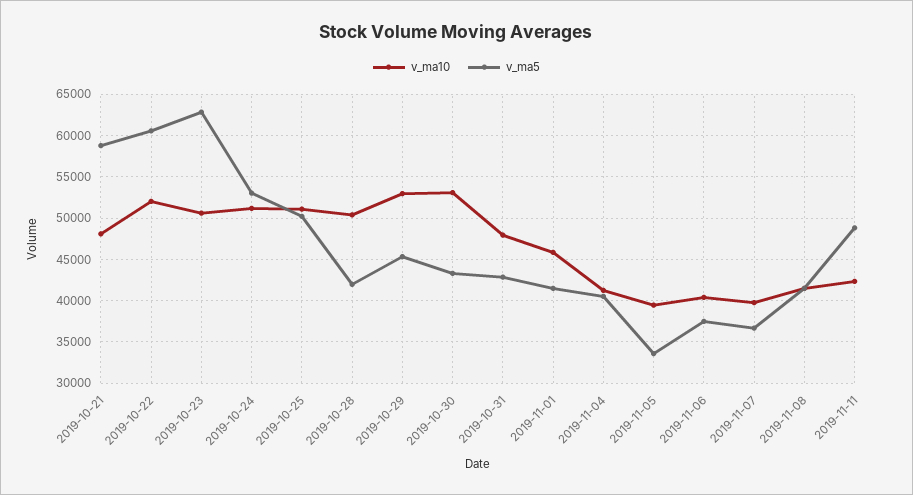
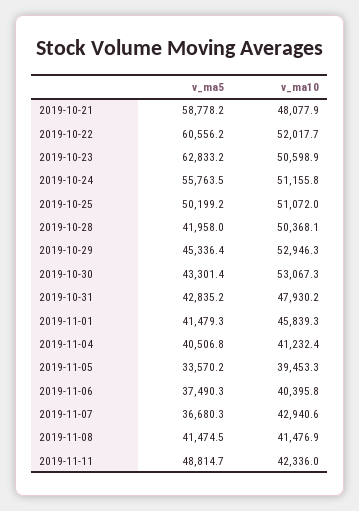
v_ma5, 2019-10-24: 53000 -> 55763.5
v_ma10, 2019-11-07: 40000 -> 42940.6

